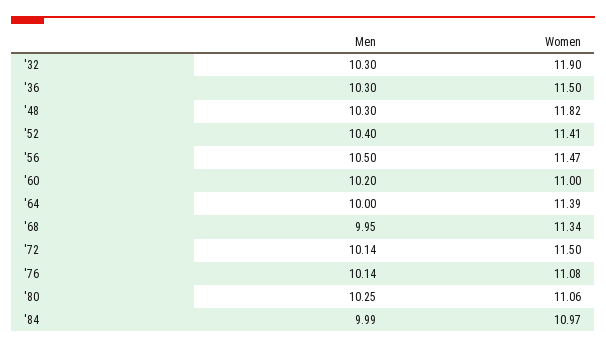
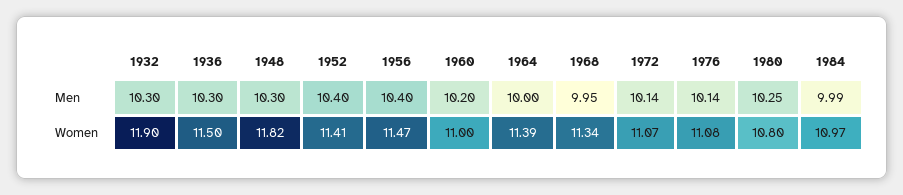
Men, '56: 10.5 -> 10.4
Women, '72: 11.5 -> 11.07
Women, '80: 11.06 -> 10.8

